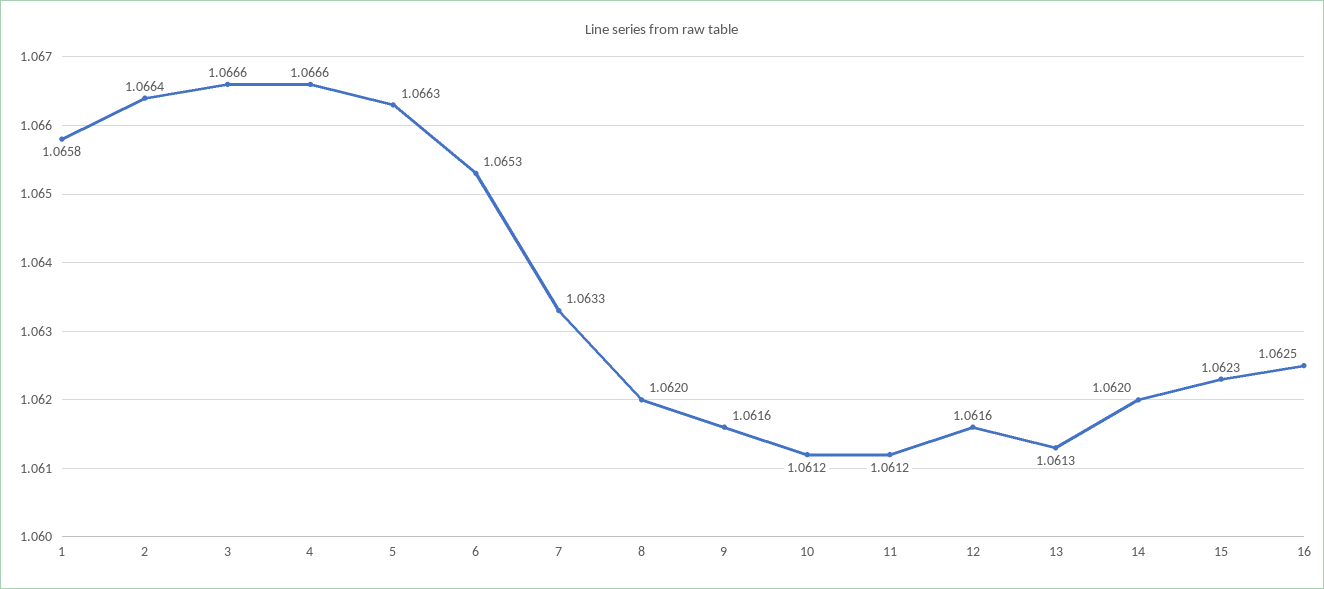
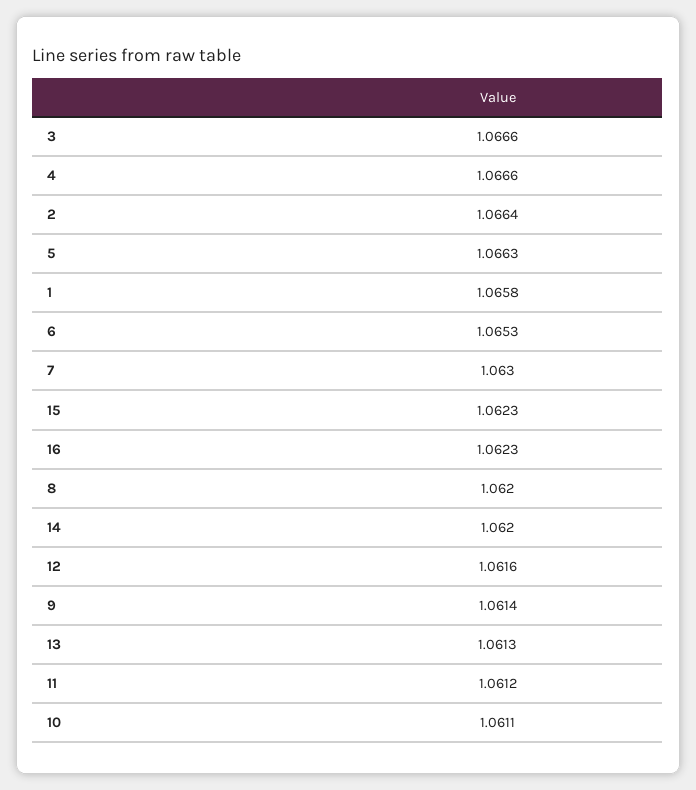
7: 1.0633 -> 1.063
9: 1.0616 -> 1.0614
10: 1.0612 -> 1.0611
16: 1.0625 -> 1.0623

